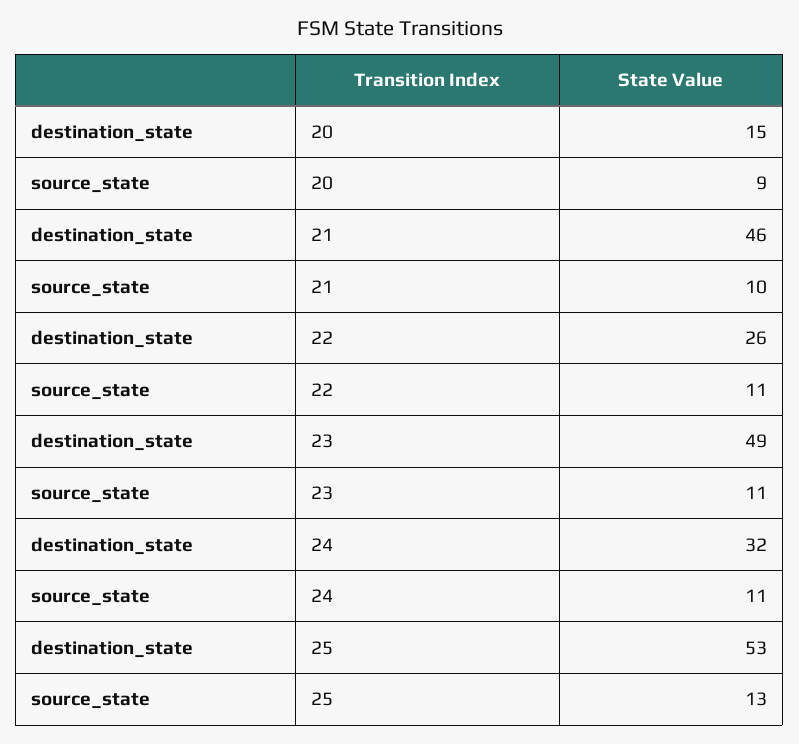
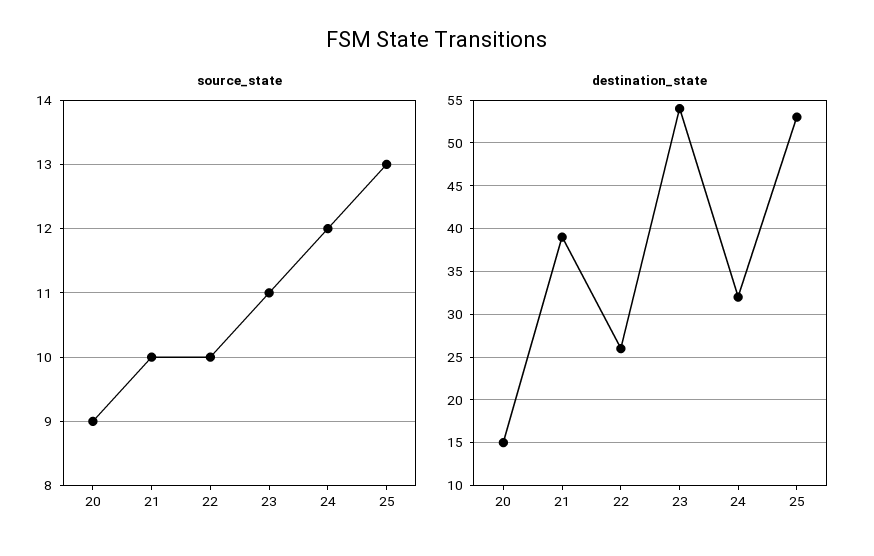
destination_state, 21: 46 -> 39
source_state, 22: 11 -> 10
destination_state, 23: 49 -> 54
source_state, 24: 11 -> 12

